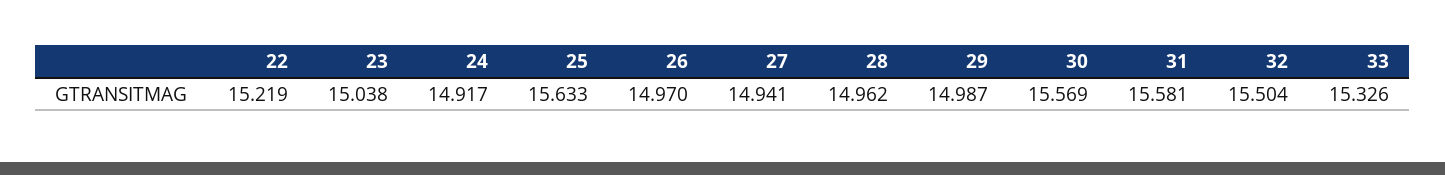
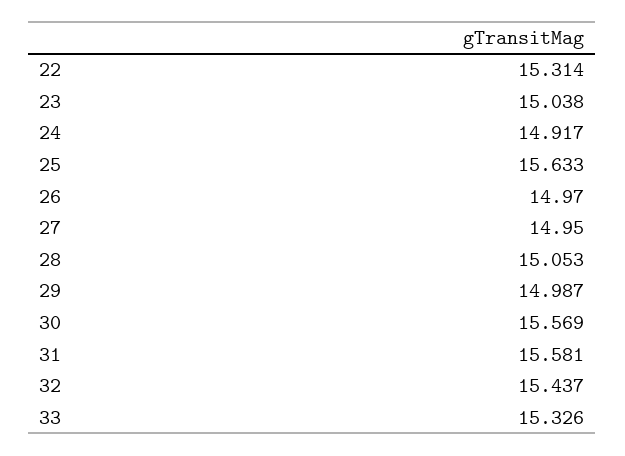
22: 15.219 -> 15.314
27: 14.941 -> 14.95
28: 14.962 -> 15.053
32: 15.504 -> 15.437

